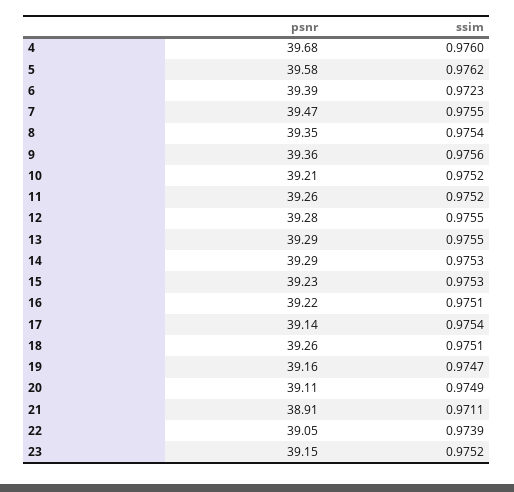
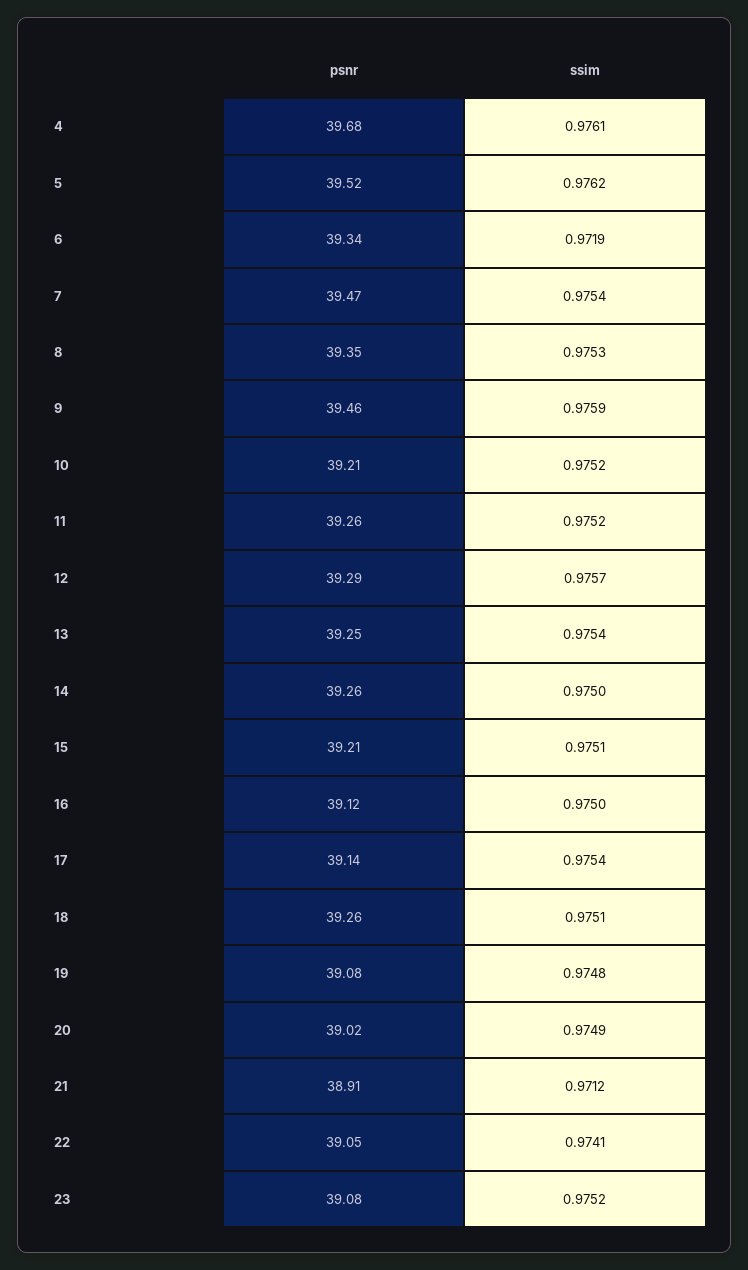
ssim, 4: 0.976 -> 0.9761
psnr, 5: 39.58 -> 39.52
psnr, 6: 39.39 -> 39.34
ssim, 6: 0.9723 -> 0.9719
ssim, 7: 0.9755 -> 0.9754
ssim, 8: 0.9754 -> 0.9753
psnr, 9: 39.36 -> 39.46
ssim, 9: 0.9756 -> 0.9759
psnr, 12: 39.28 -> 39.29
ssim, 12: 0.9755 -> 0.9757
psnr, 13: 39.29 -> 39.25
ssim, 13: 0.9755 -> 0.9754
psnr, 14: 39.29 -> 39.26
ssim, 14: 0.9753 -> 0.975
psnr, 15: 39.23 -> 39.21
ssim, 15: 0.9753 -> 0.9751
psnr, 16: 39.22 -> 39.12
ssim, 16: 0.9751 -> 0.975
psnr, 19: 39.16 -> 39.08
ssim, 19: 0.9747 -> 0.9748
psnr, 20: 39.11 -> 39.02
ssim, 21: 0.9711 -> 0.9712
ssim, 22: 0.9739 -> 0.9741
psnr, 23: 39.15 -> 39.08

